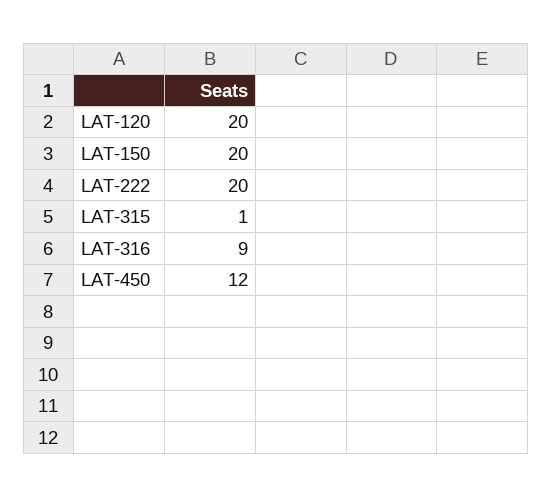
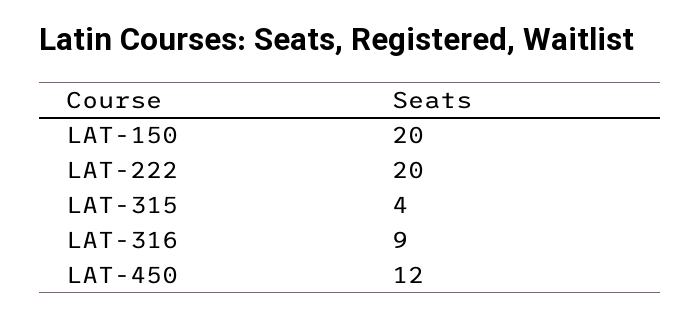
LAT-120: 20 -> none
LAT-315: 1 -> 4

